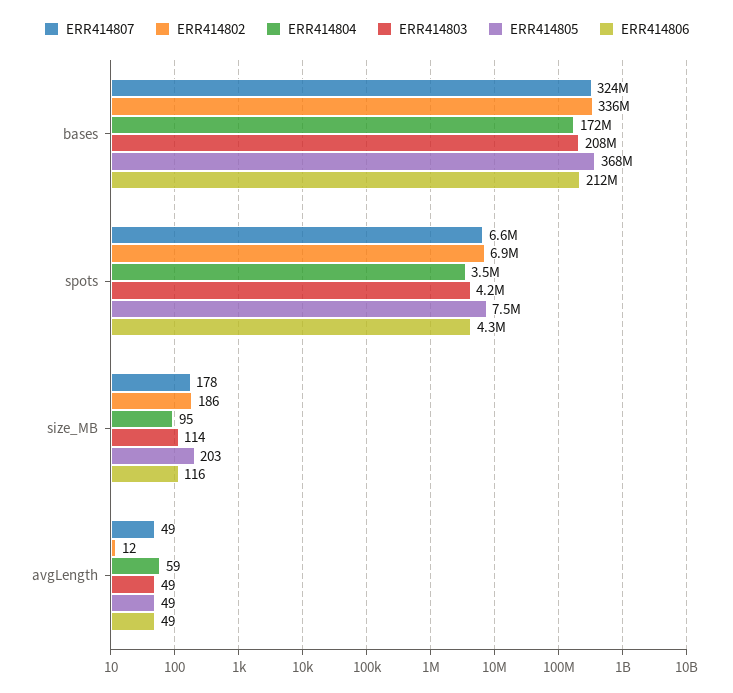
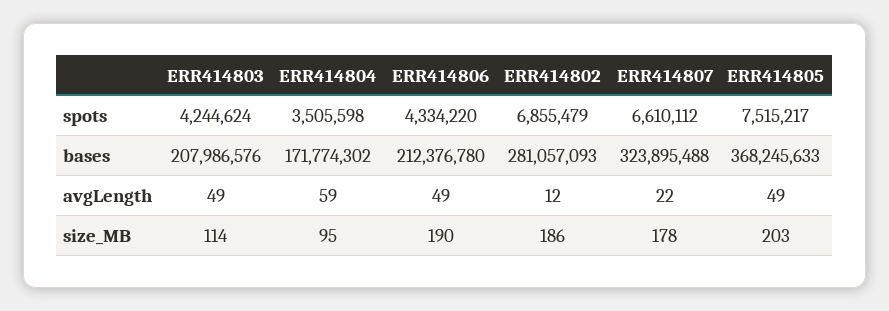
ERR414802, bases: 336000000 -> 281057093
ERR414806, size_MB: 116 -> 190
ERR414807, avgLength: 49 -> 22

